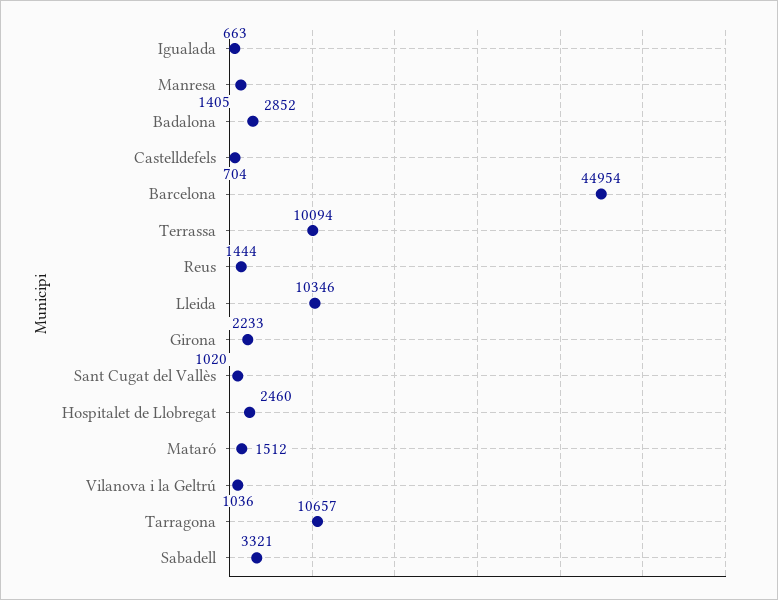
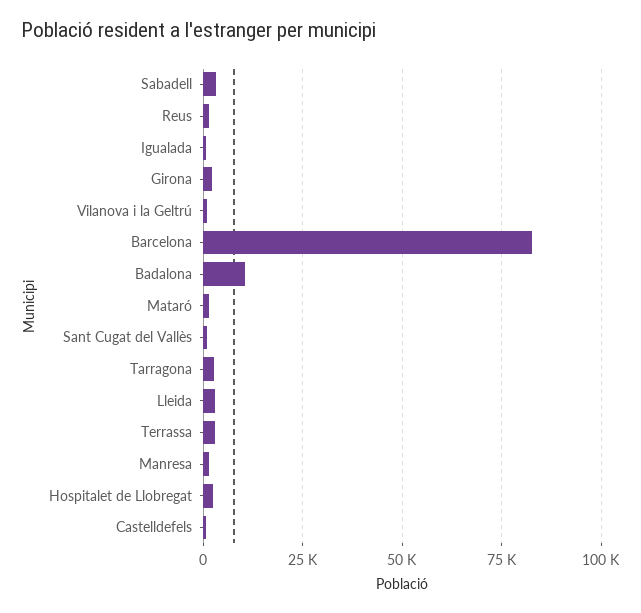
Badalona: 2852 -> 10000
Barcelona: 44954 -> 82500
Terrassa: 10094 -> 2500
Lleida: 10346 -> 2500
Tarragona: 10657 -> 2500

